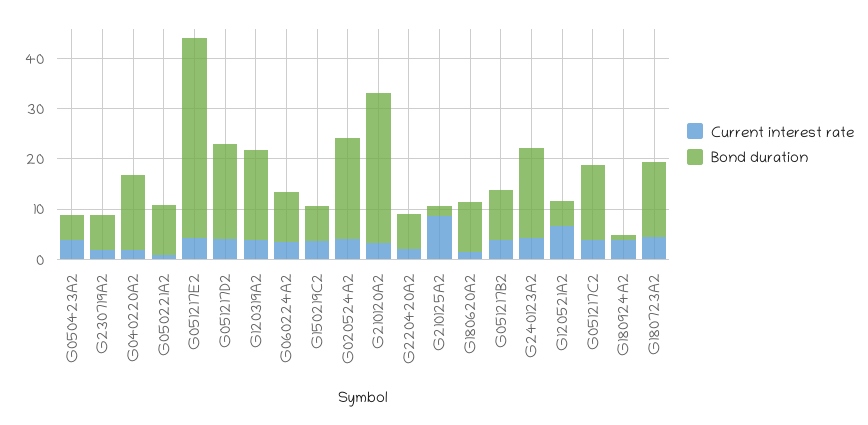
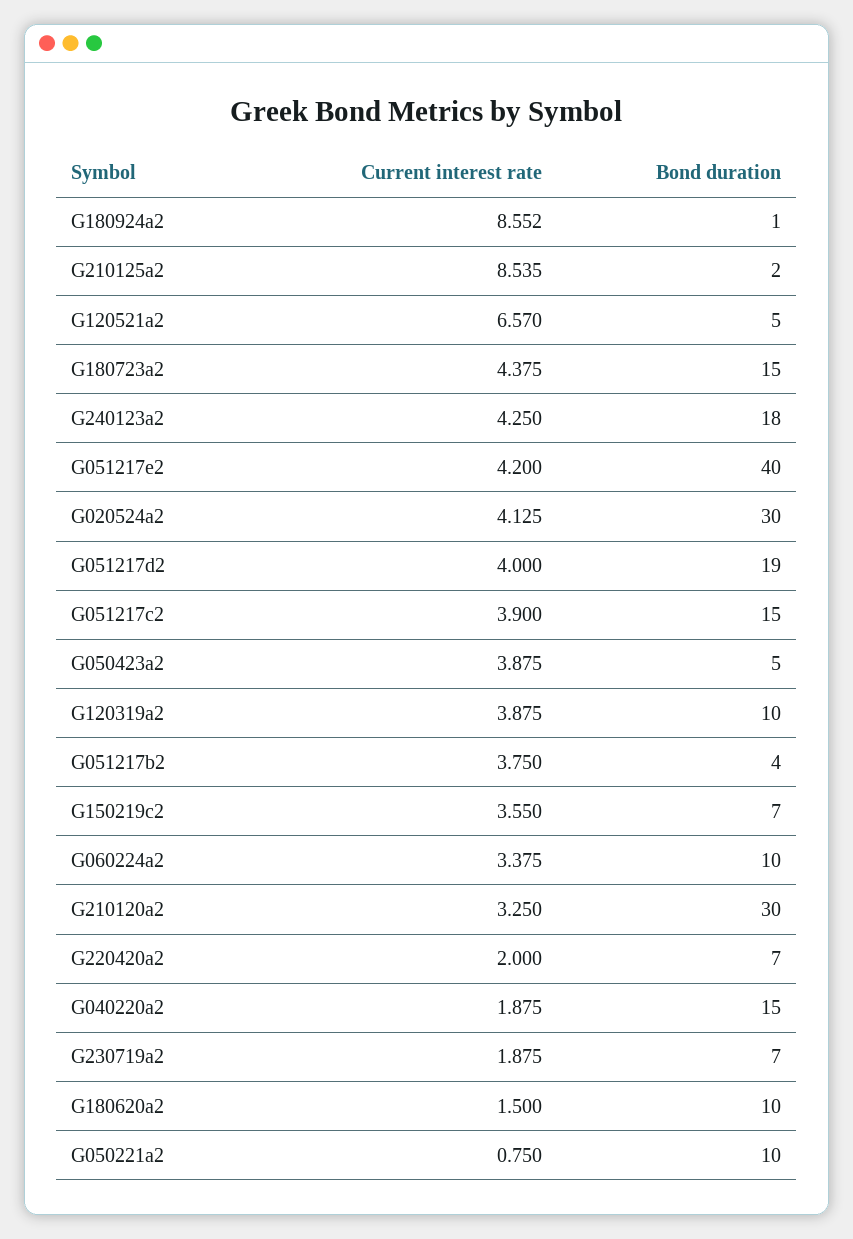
Bond duration, G120319A2: 18 -> 10
Bond duration, G020524A2: 20 -> 30
Bond duration, G051217B2: 10 -> 4
Current interest rate, G180924A2: 4 -> 8.552

